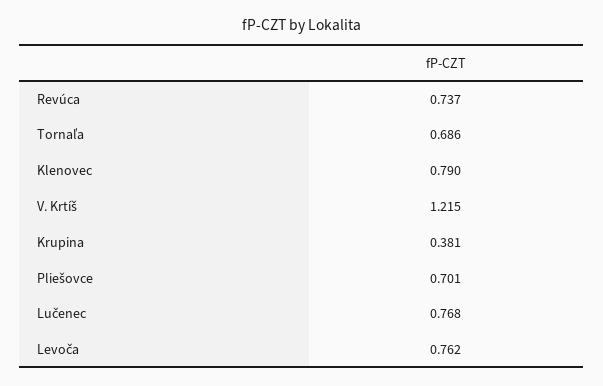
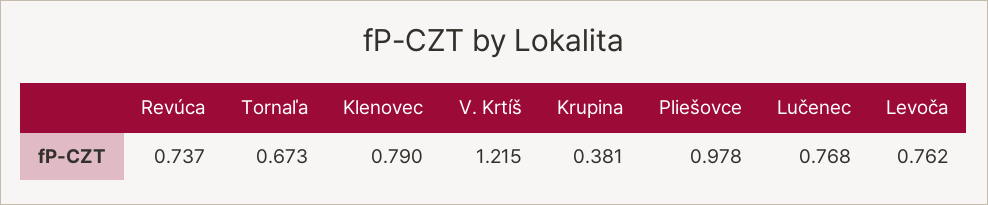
Tornaľa: 0.686 -> 0.673
Pliešovce: 0.701 -> 0.978

